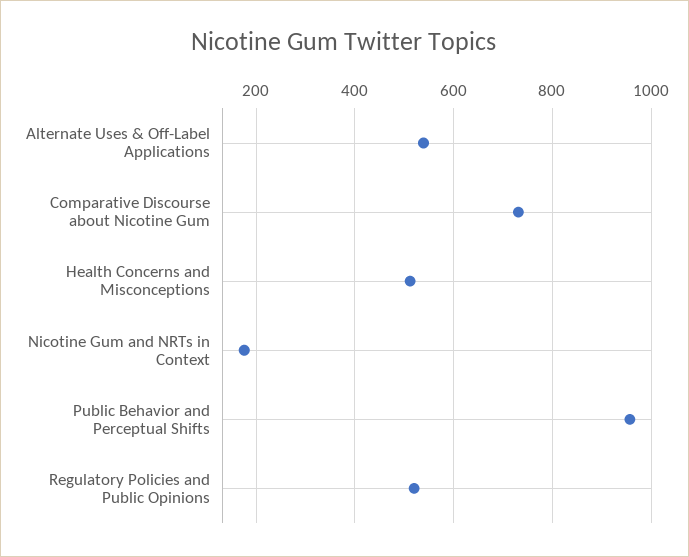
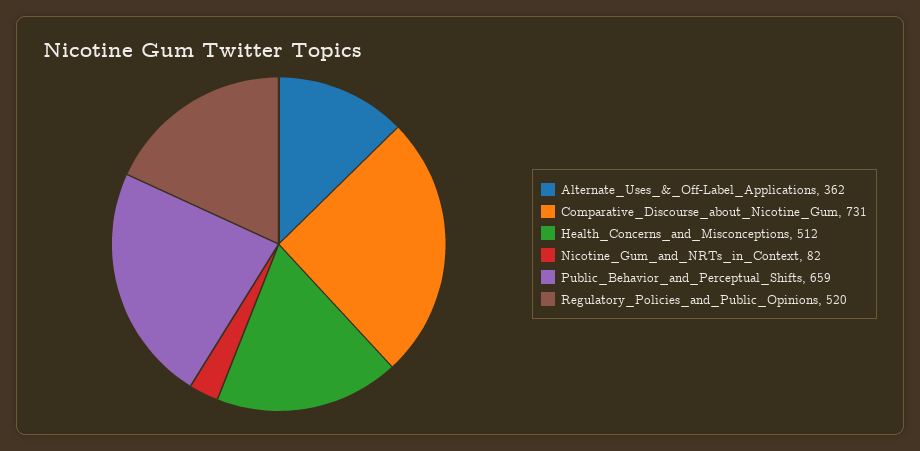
Alternate Uses & Off-Label Applications: 540 -> 362
Nicotine Gum and NRTs in Context: 180 -> 82
Public Behavior and Perceptual Shifts: 960 -> 659

